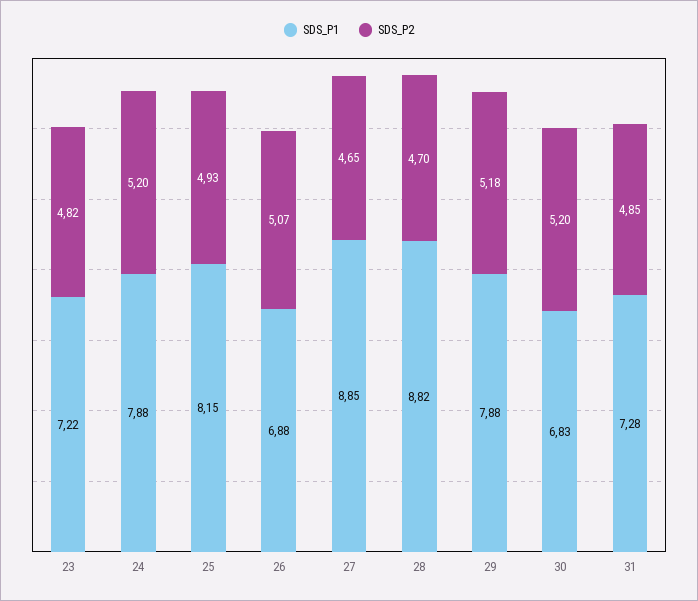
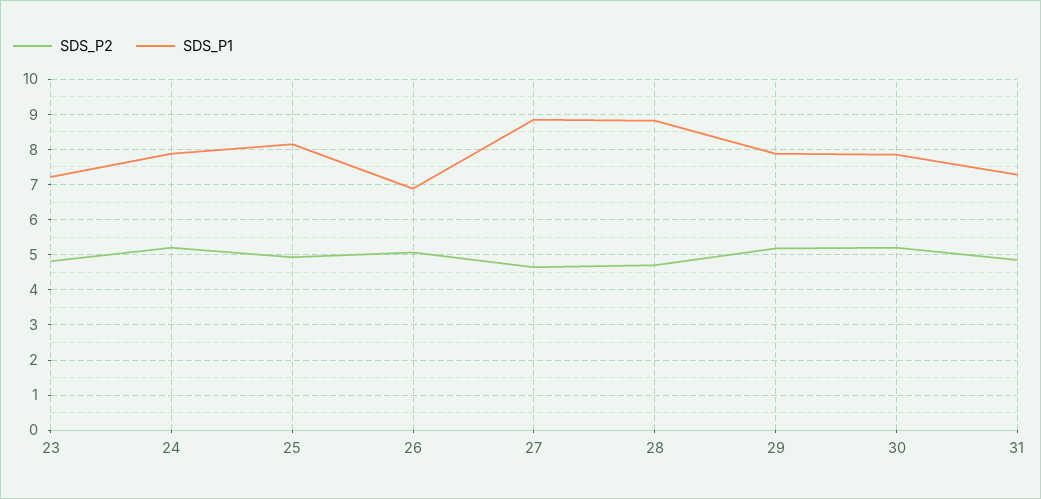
SDS_P1, 30: 6.83 -> 7.8

